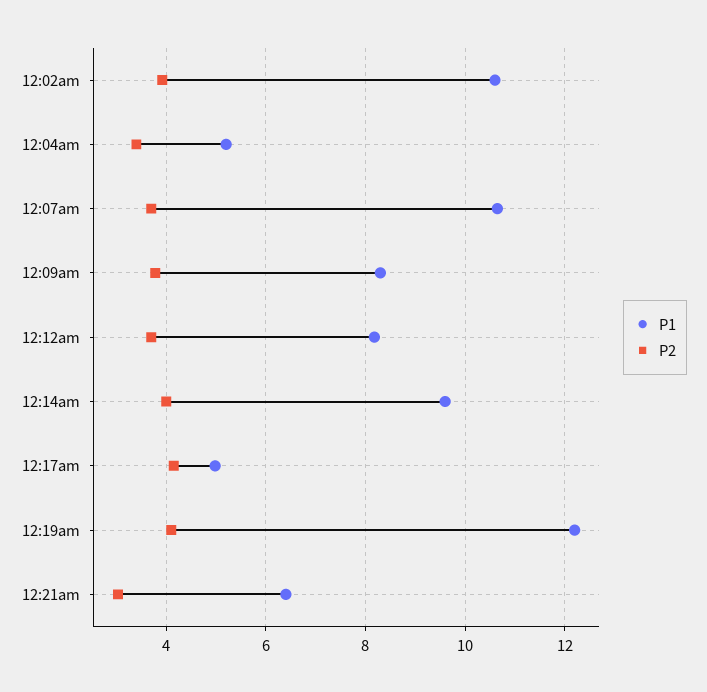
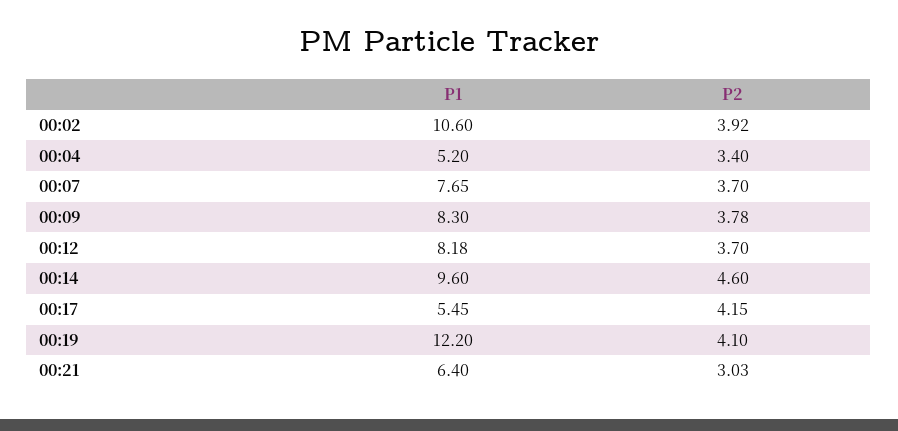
P1, 12:07am: 10.6 -> 7.65
P2, 12:14am: 4 -> 4.6
P1, 12:17am: 5 -> 5.45

